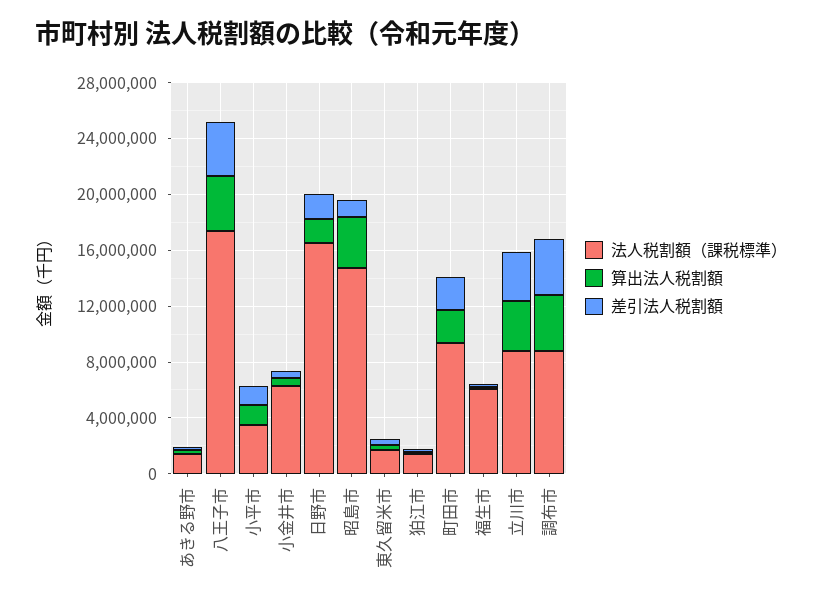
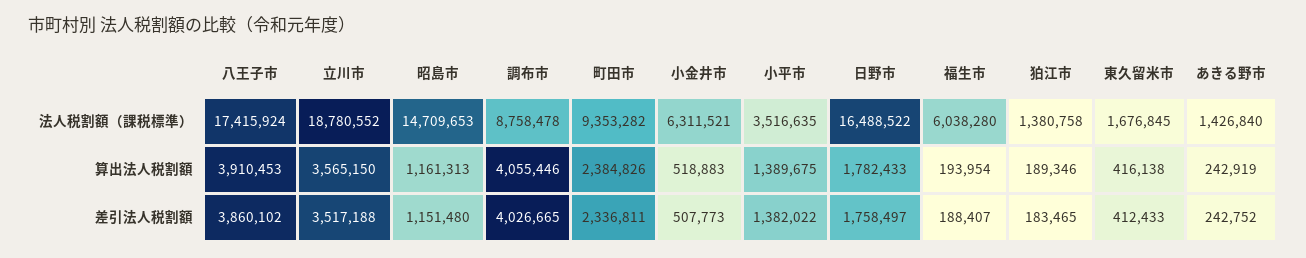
算出法人税割額, 昭島市: 4000000 -> 1161313
法人税割額（課税標準）, 立川市: 9000000 -> 18780552

